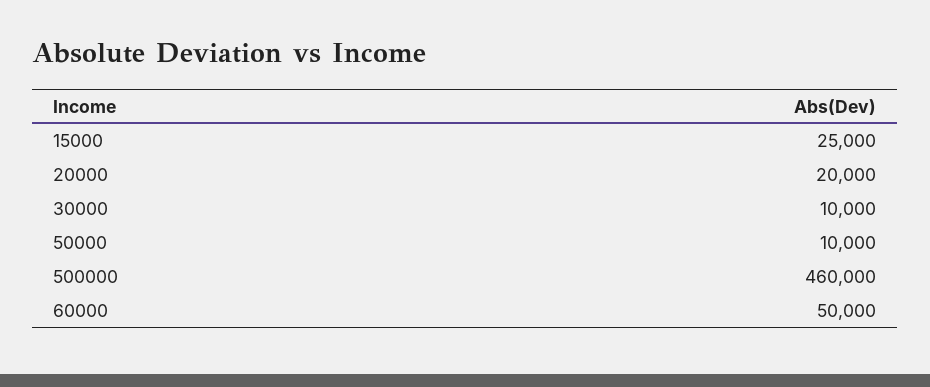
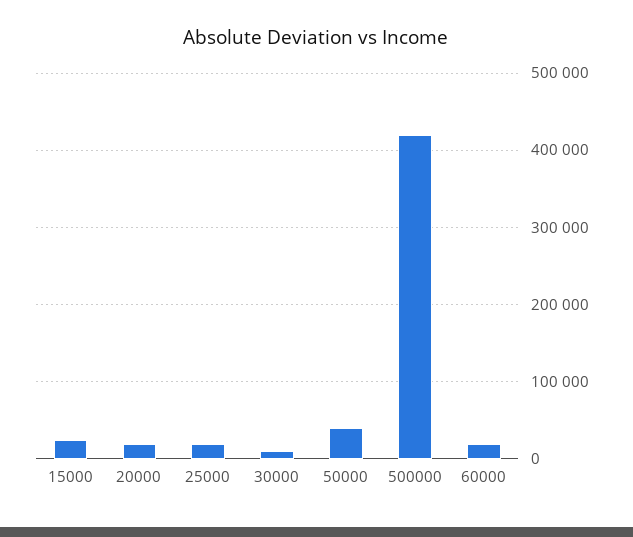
50000: 10000 -> 40000
500000: 460000 -> 420000
60000: 50000 -> 20000
25000: none -> 20000

